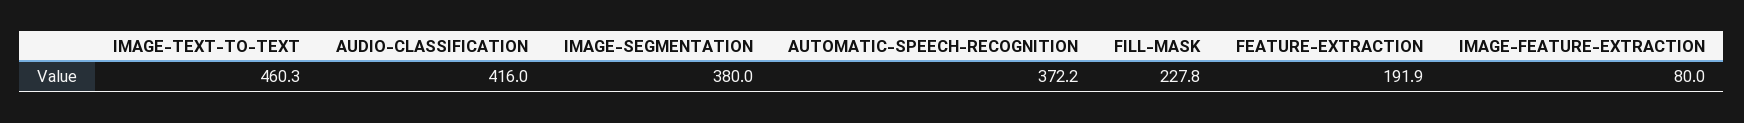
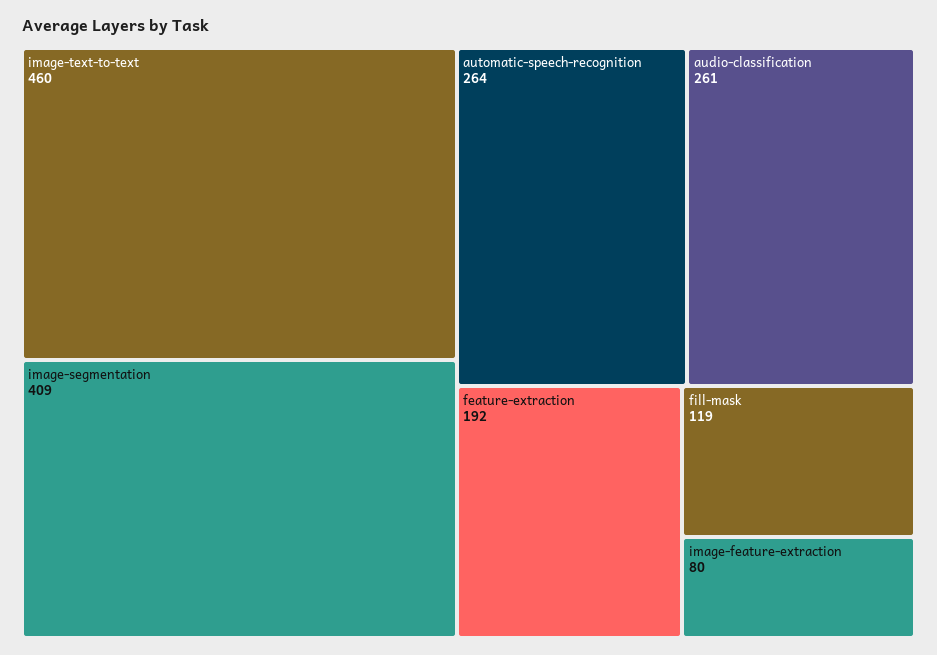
AUDIO-CLASSIFICATION: 416 -> 261
IMAGE-SEGMENTATION: 380 -> 409
AUTOMATIC-SPEECH-RECOGNITION: 372.2 -> 264
FILL-MASK: 227.8 -> 119

